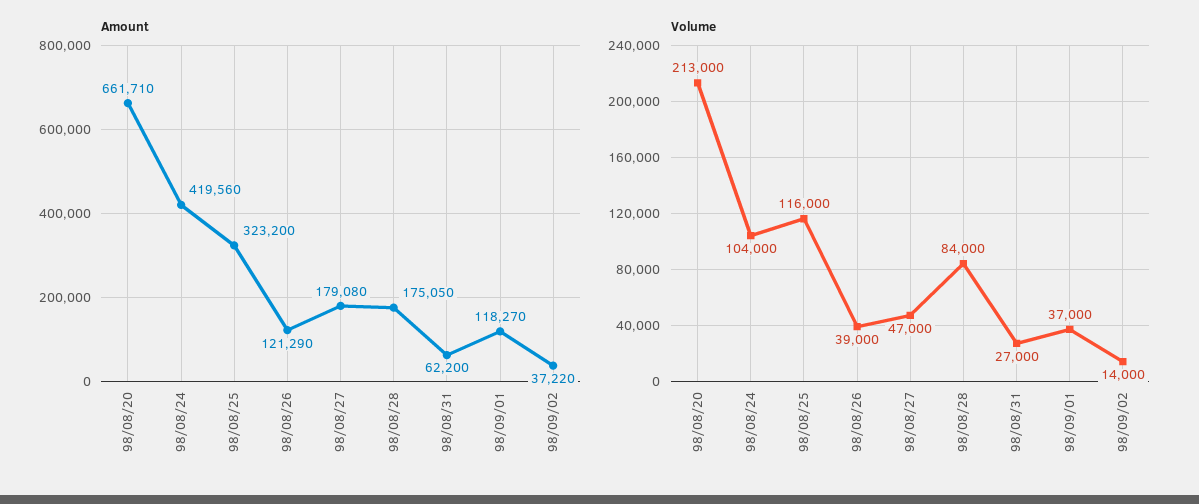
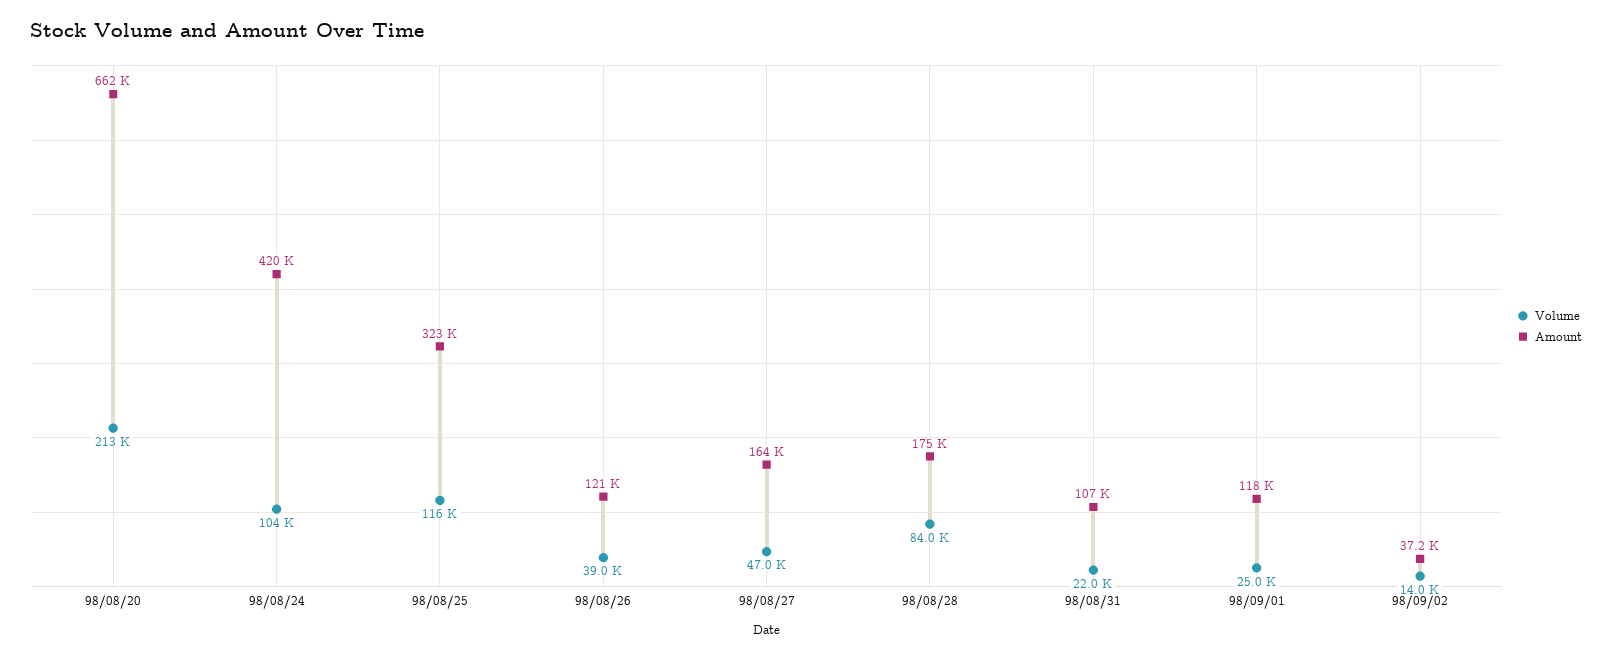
Amount, 98/08/27: 179080 -> 164000
Amount, 98/08/31: 62200 -> 107000
Volume, 98/08/31: 27000 -> 22000
Volume, 98/09/01: 37000 -> 25000

